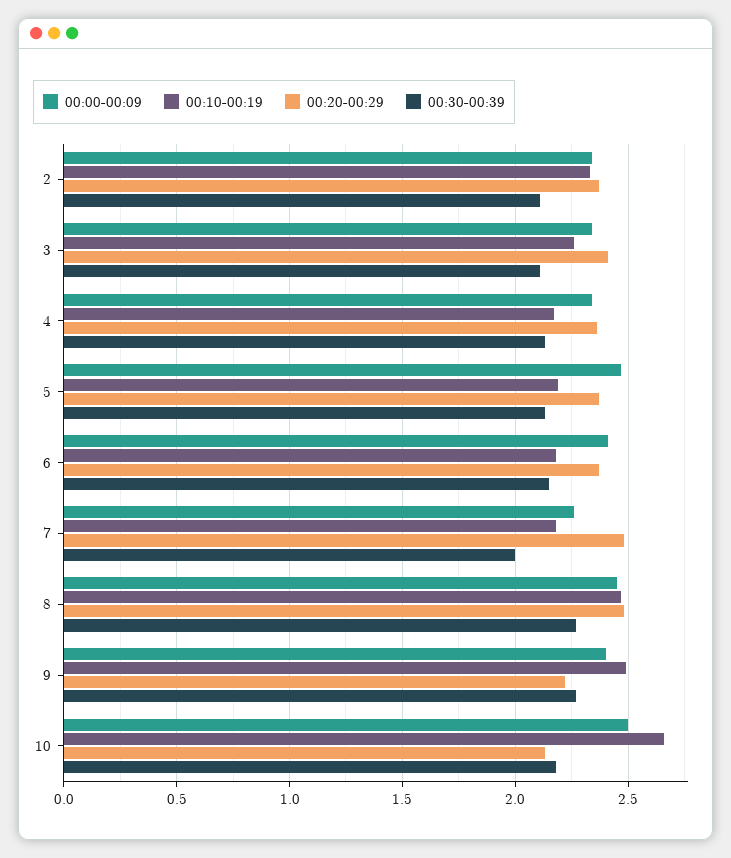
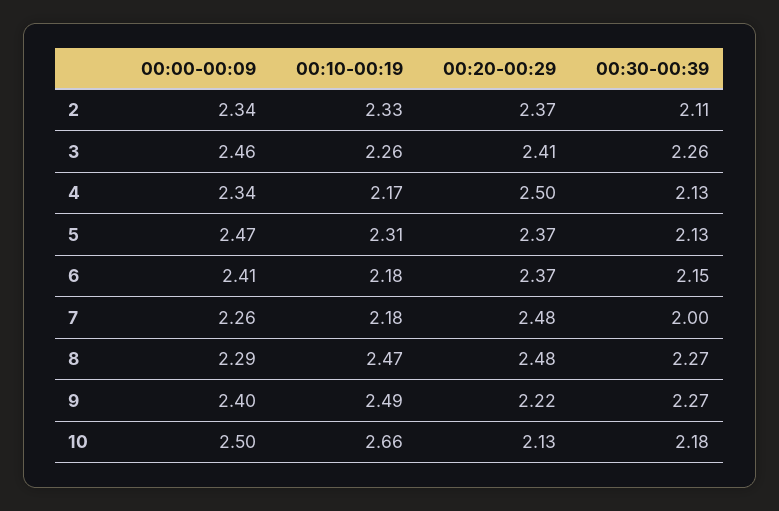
00:00-00:09, 3: 2.35 -> 2.46
00:30-00:39, 3: 2.1 -> 2.26
00:20-00:29, 4: 2.35 -> 2.5
00:10-00:19, 5: 2.2 -> 2.31
00:00-00:09, 8: 2.45 -> 2.29

